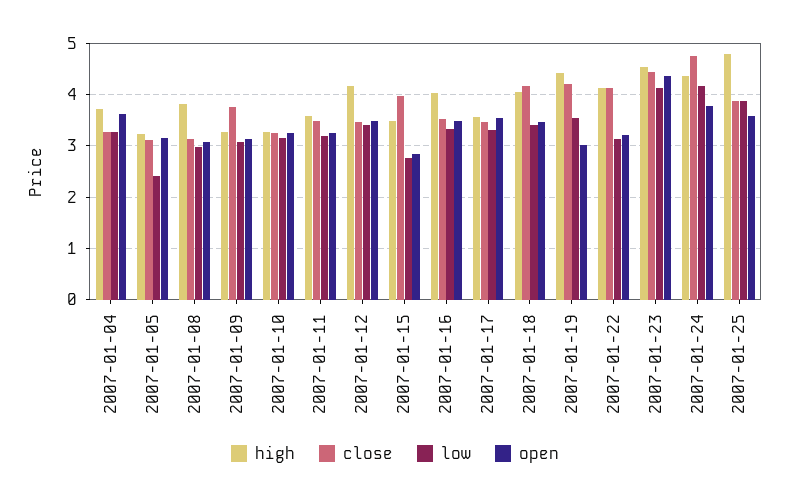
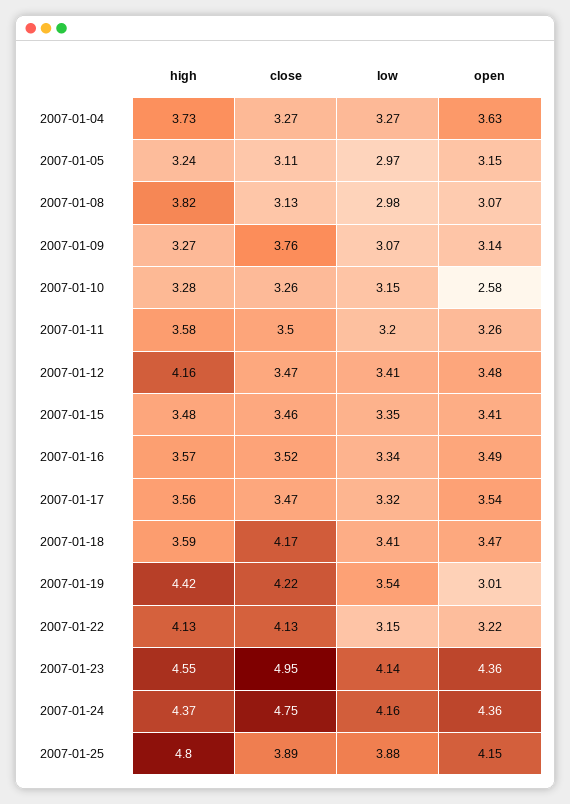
low, 2007-01-05: 2.4 -> 2.97
open, 2007-01-10: 3.2 -> 2.58
close, 2007-01-15: 4 -> 3.46
low, 2007-01-15: 2.8 -> 3.35
open, 2007-01-15: 2.8 -> 3.41
high, 2007-01-16: 4 -> 3.57
high, 2007-01-18: 4 -> 3.59
close, 2007-01-23: 4.4 -> 4.95
open, 2007-01-24: 3.8 -> 4.36
open, 2007-01-25: 3.6 -> 4.15

